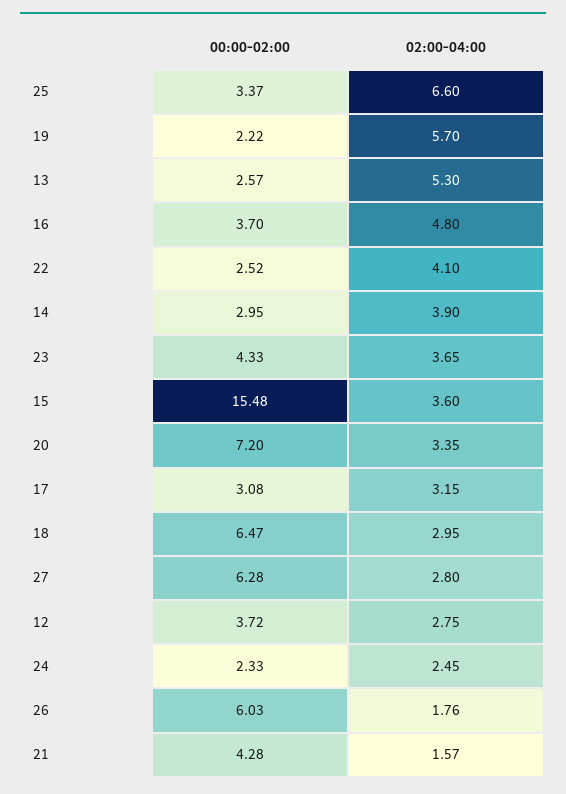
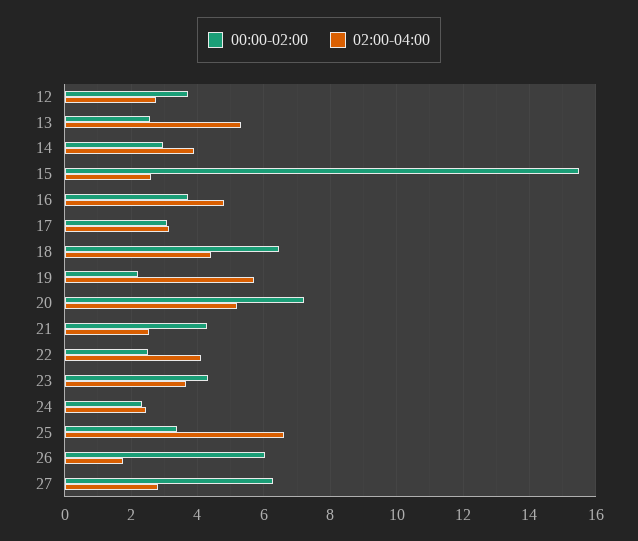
02:00-04:00, 15: 3.6 -> 2.6
02:00-04:00, 20: 3.35 -> 5.2
02:00-04:00, 18: 2.95 -> 4.4
02:00-04:00, 21: 1.57 -> 2.6

